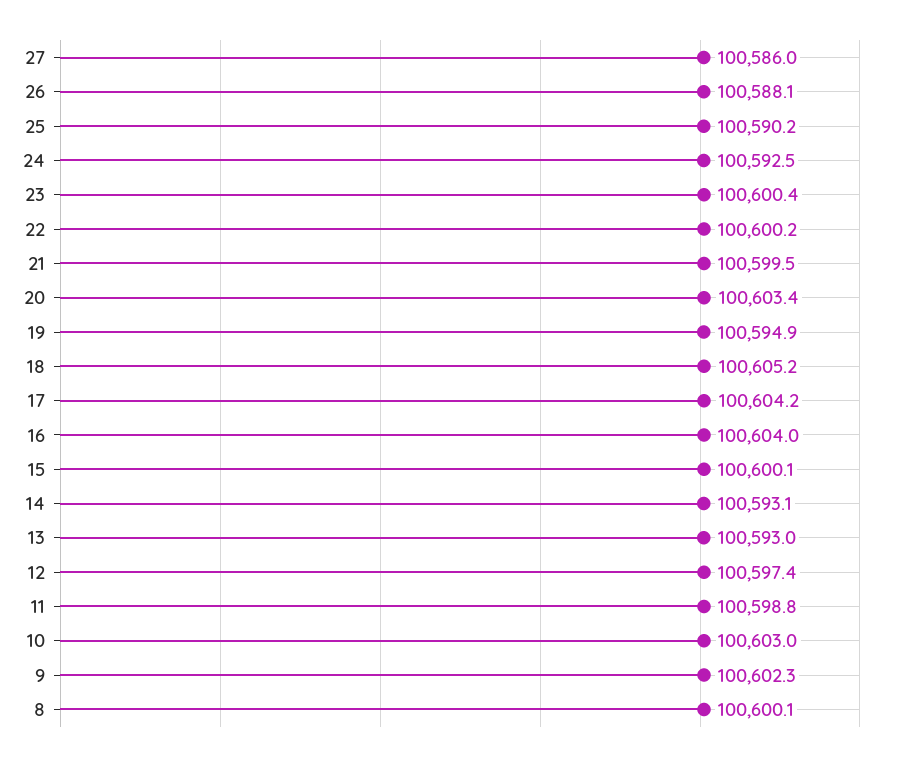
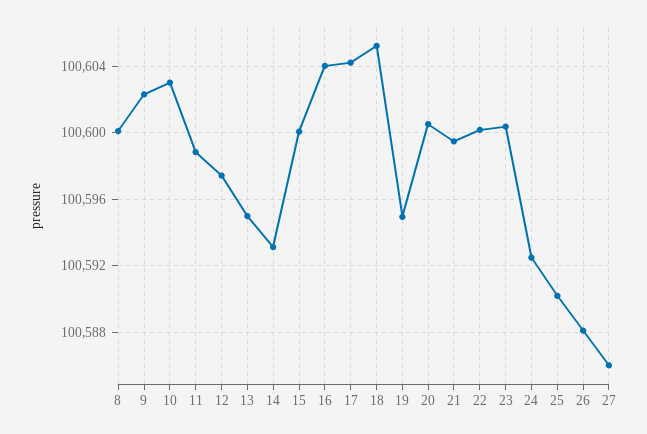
20: 100603.4 -> 100600.5
13: 100593 -> 100595

